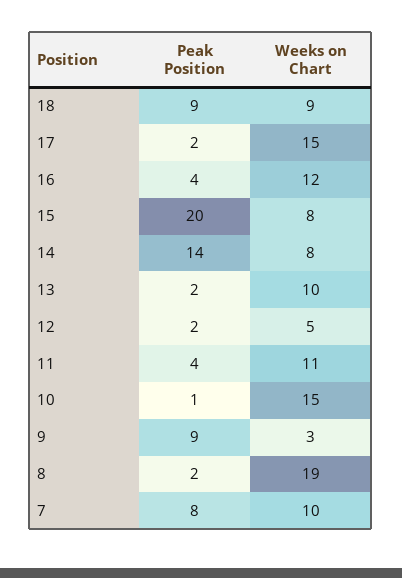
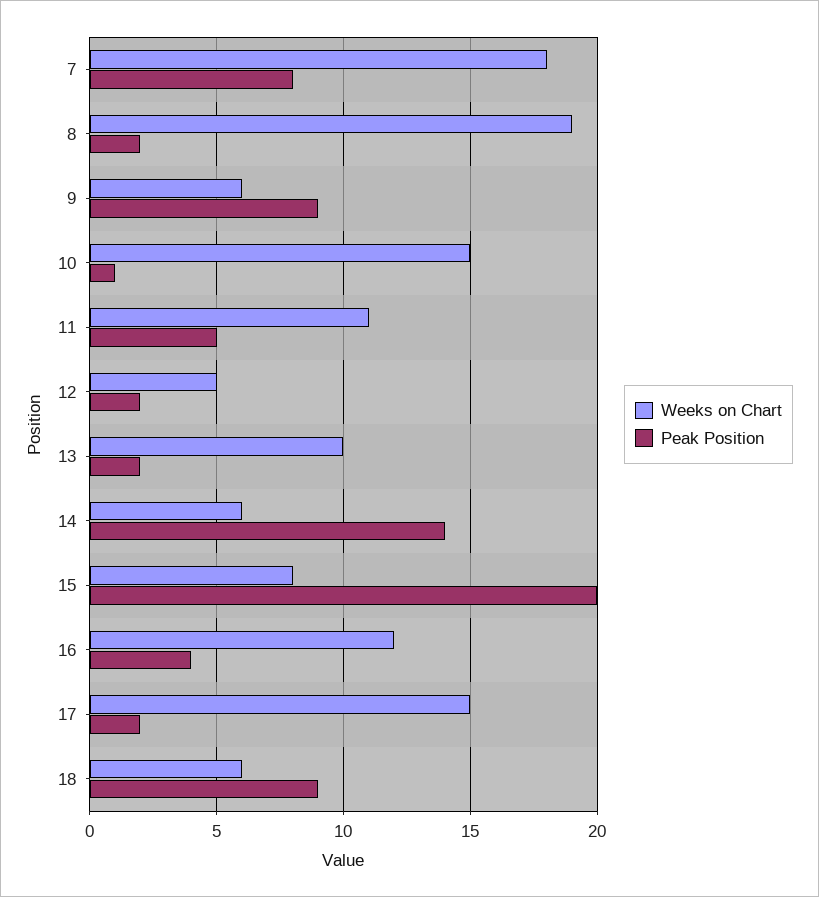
Weeks on Chart, 18: 9 -> 6
Weeks on Chart, 14: 8 -> 6
Peak Position, 11: 4 -> 5
Weeks on Chart, 9: 3 -> 6
Weeks on Chart, 7: 10 -> 18

